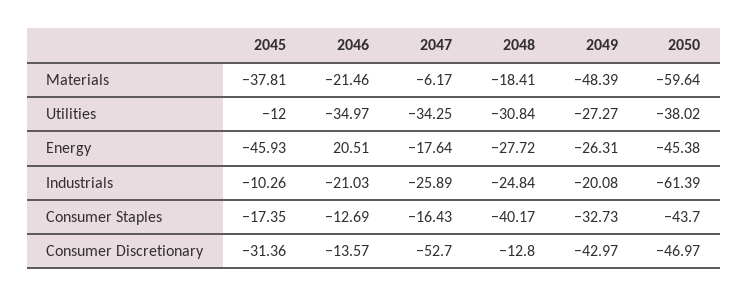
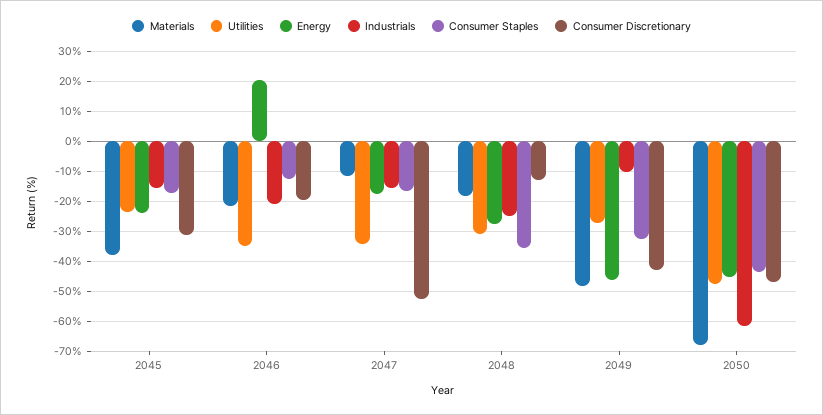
Materials, 2047: -6.17 -> -12
Materials, 2050: -59.64 -> -68
Utilities, 2045: -12 -> -24
Utilities, 2050: -38.02 -> -48
Energy, 2045: -45.93 -> -24
Energy, 2049: -26.31 -> -46
Industrials, 2045: -10.26 -> -16
Industrials, 2047: -25.89 -> -16
Industrials, 2049: -20.08 -> -10
Consumer Staples, 2048: -40.17 -> -36
Consumer Discretionary, 2046: -13.57 -> -20

